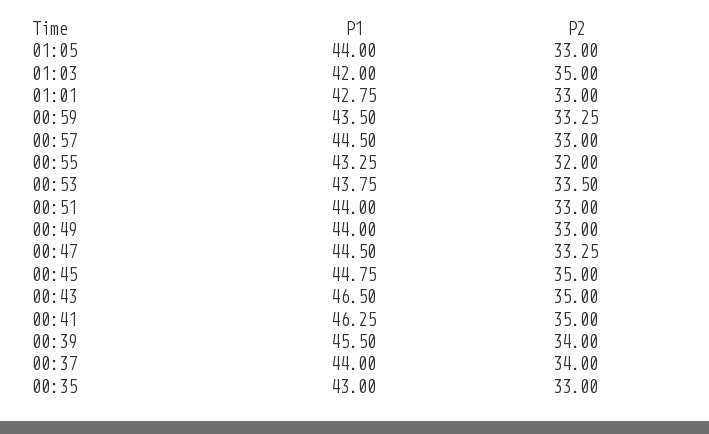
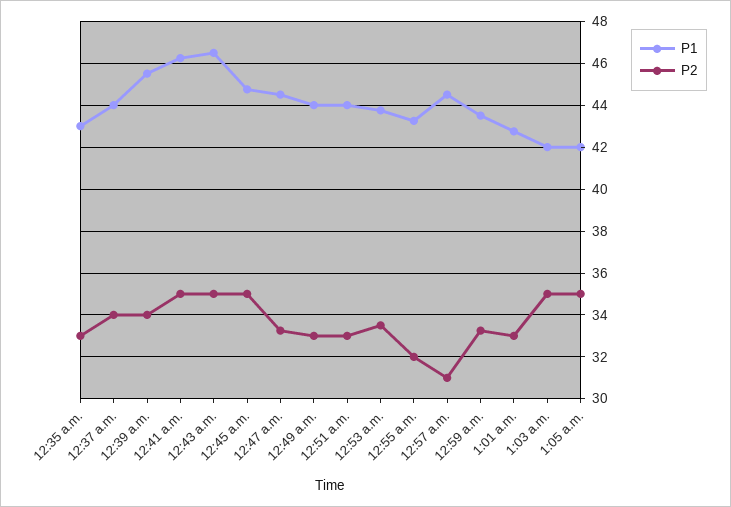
P1, 01:05: 44 -> 42
P2, 01:05: 33 -> 35
P2, 00:57: 33 -> 31

